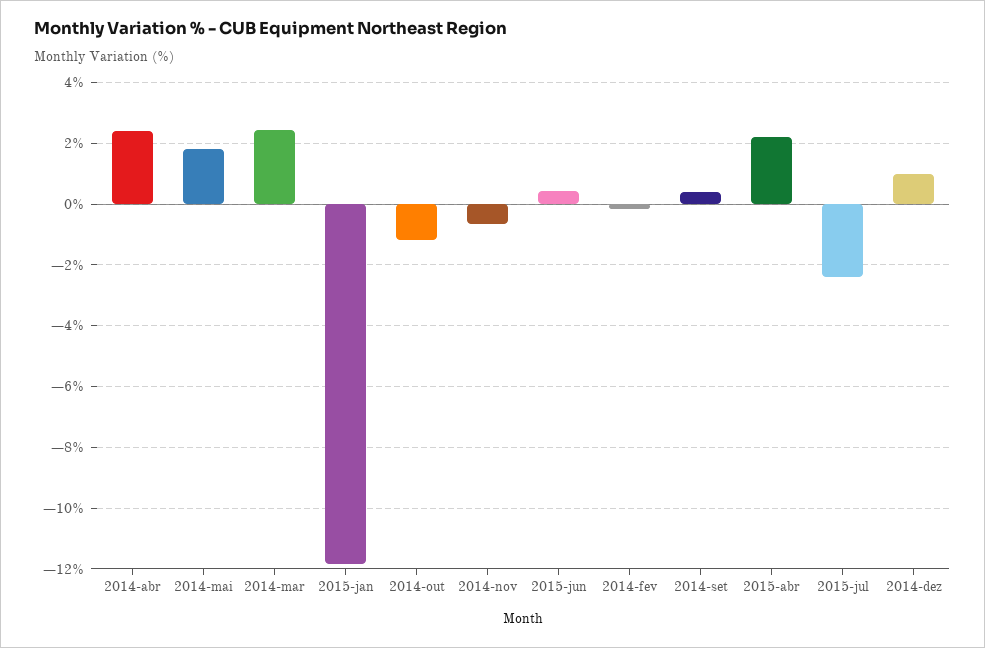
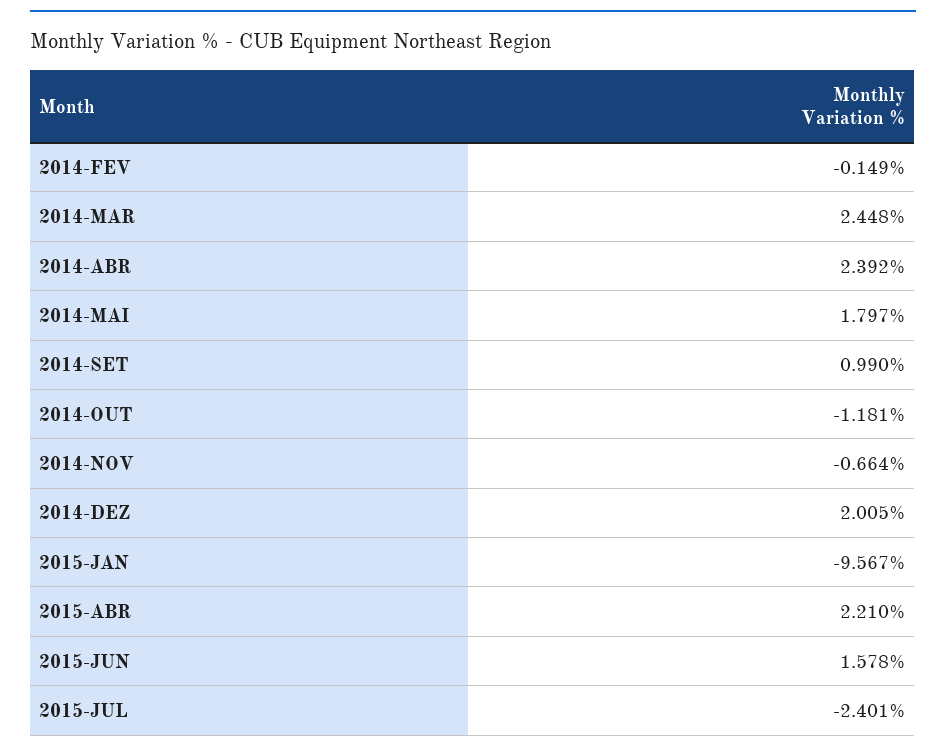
2015-jan: -11.8 -> -9.567
2015-jun: 0.4 -> 1.578
2014-set: 0.4 -> 0.99
2014-dez: 1 -> 2.005

